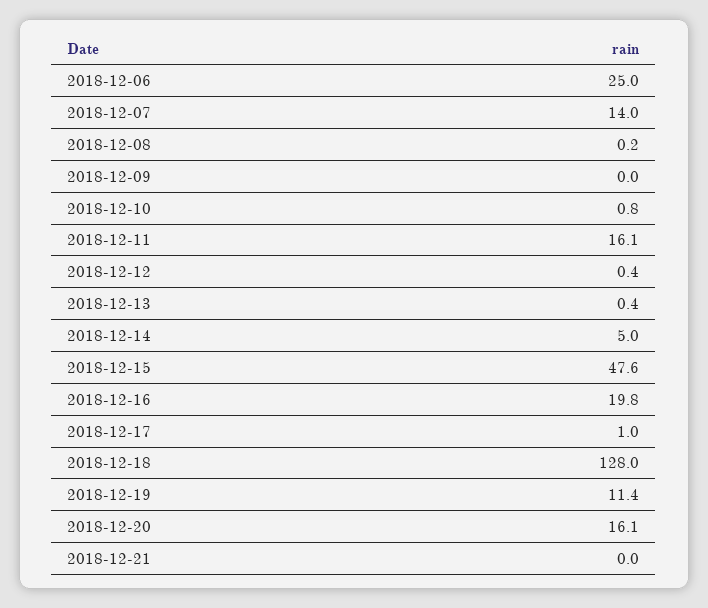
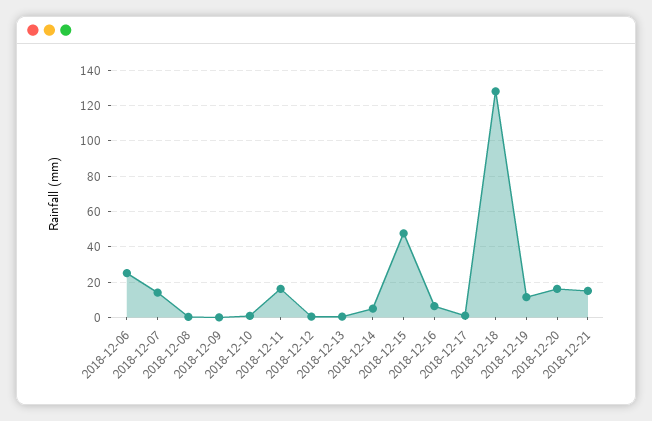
2018-12-16: 19.8 -> 5
2018-12-21: 0 -> 15

